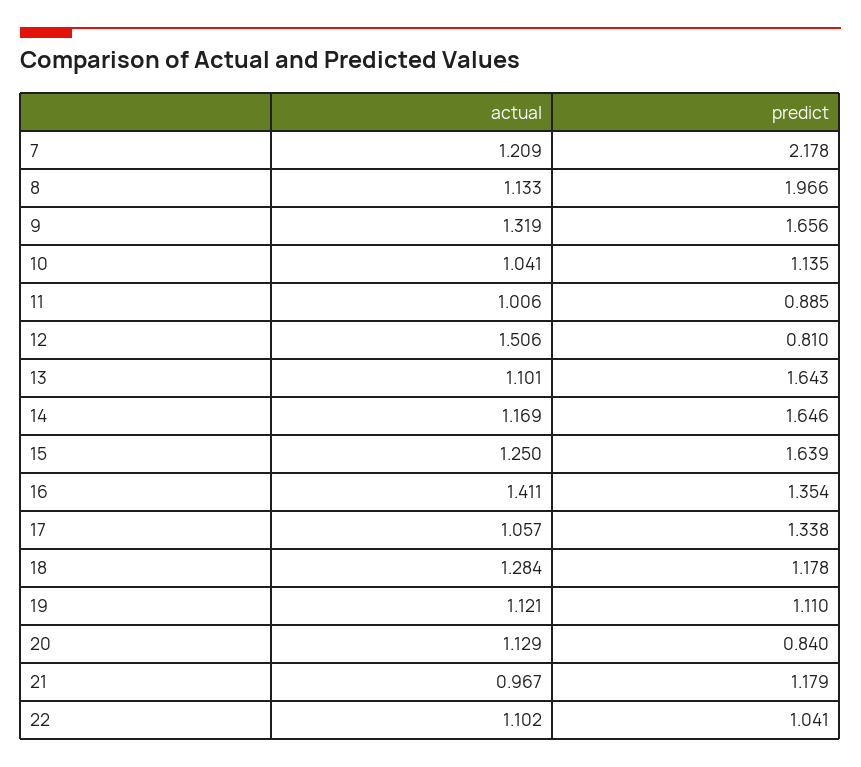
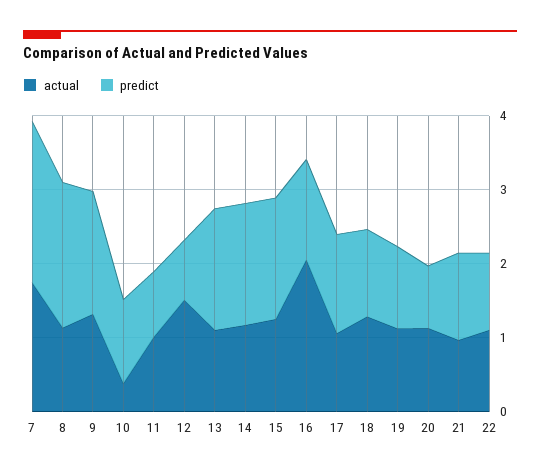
actual, 7: 1.209 -> 1.8
actual, 10: 1.041 -> 0.4
actual, 16: 1.411 -> 2

